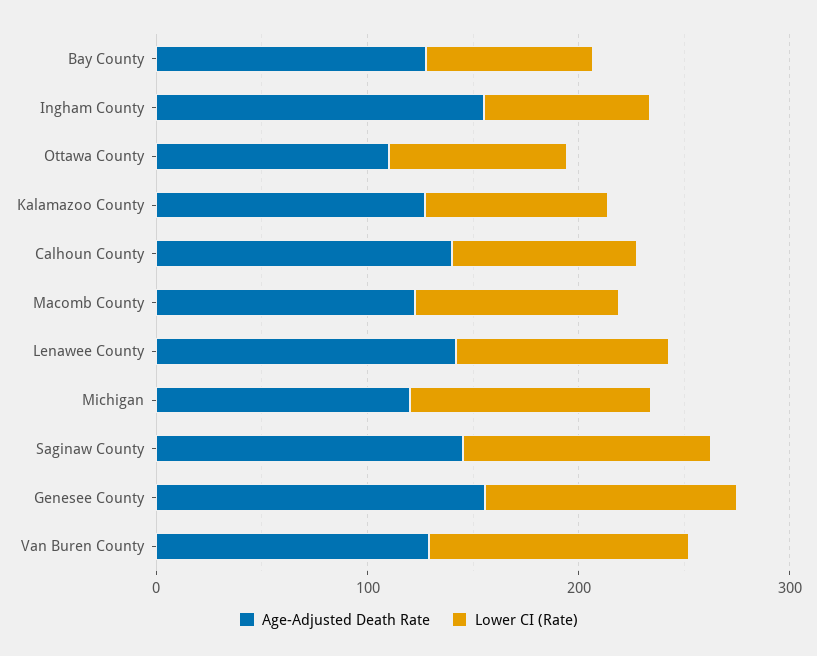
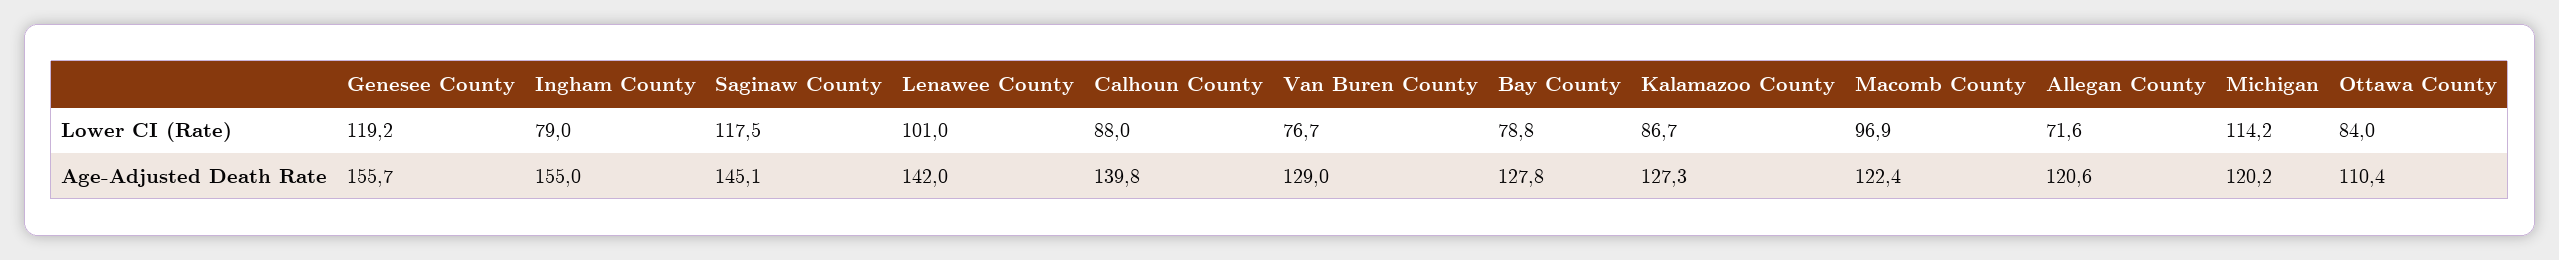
Lower CI (Rate), Van Buren County: 120 -> 76.7
Lower CI (Rate), Allegan County: none -> 71.6
Age-Adjusted Death Rate, Allegan County: none -> 120.6

